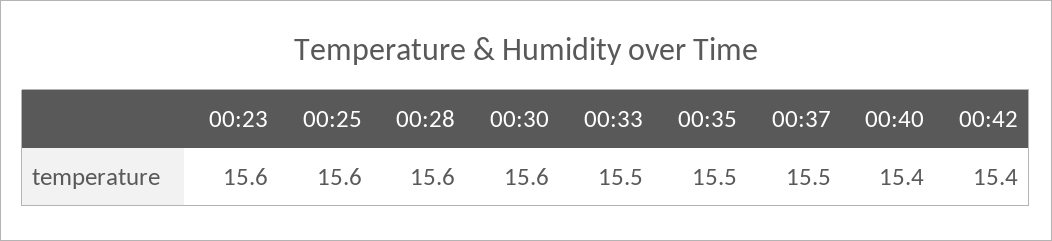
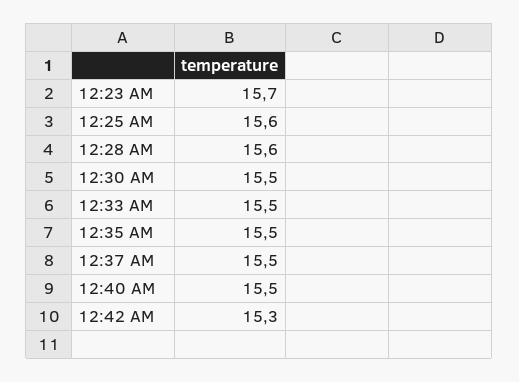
00:23: 15.6 -> 15.7
00:30: 15.6 -> 15.5
00:40: 15.4 -> 15.5
00:42: 15.4 -> 15.3

